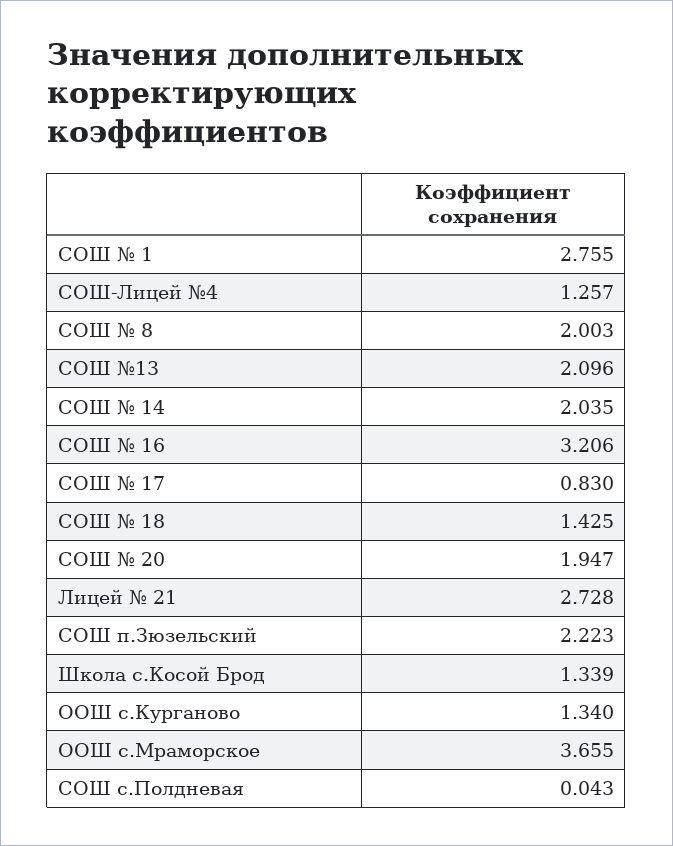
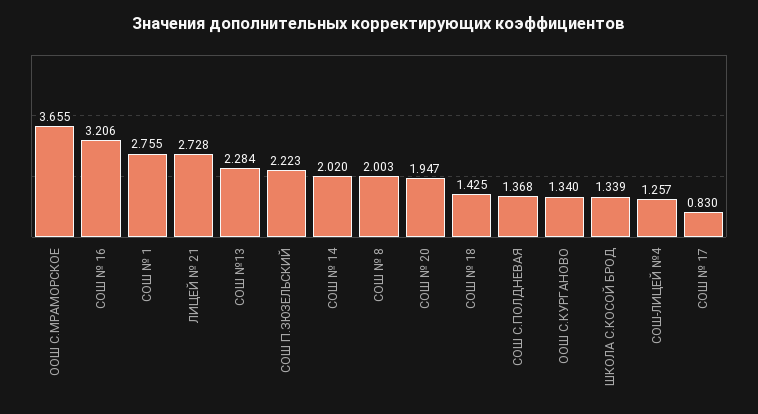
СОШ №13: 2.096 -> 2.284
СОШ № 14: 2.035 -> 2.02
СОШ с.Полдневая: 0.043 -> 1.368

